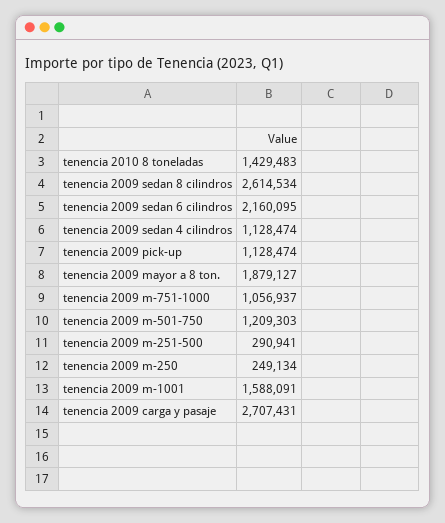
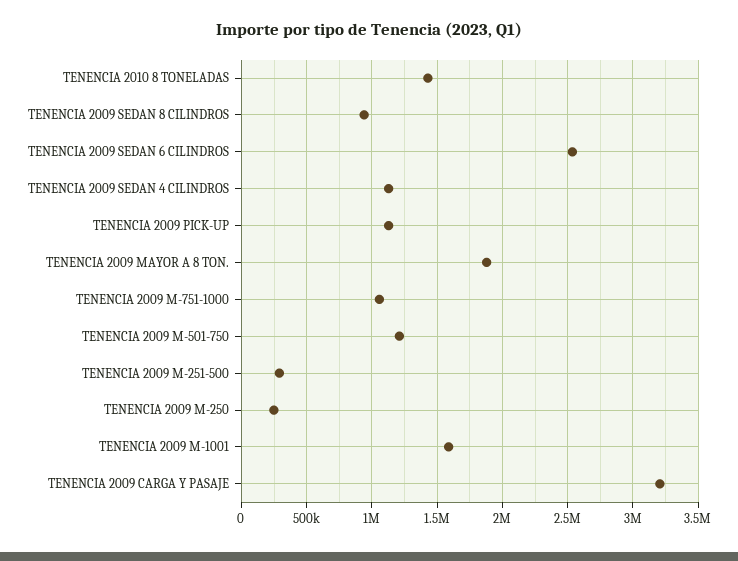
tenencia 2009 sedan 8 cilindros: 2614534 -> 950000
tenencia 2009 sedan 6 cilindros: 2160095 -> 2550000
tenencia 2009 carga y pasaje: 2707431 -> 3200000

